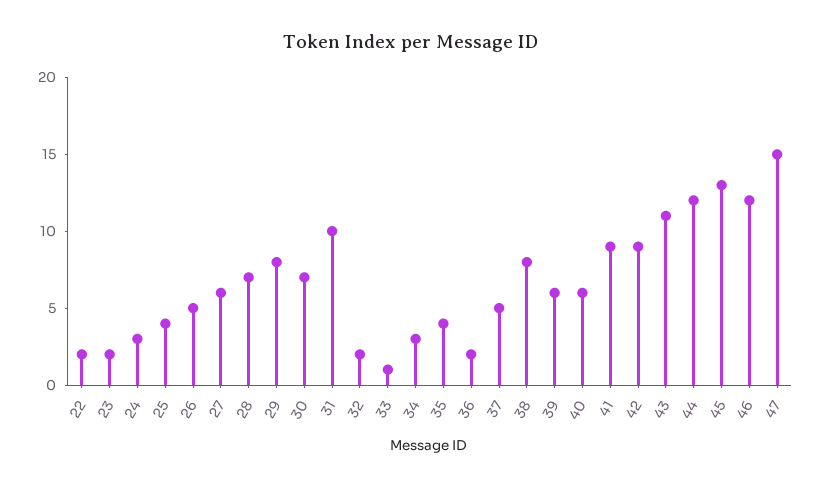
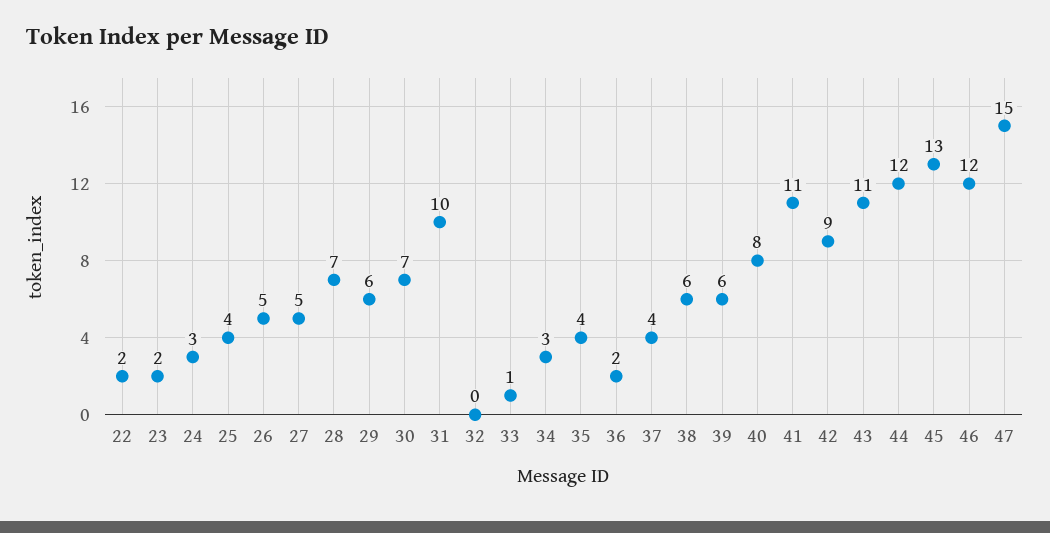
27: 6 -> 5
29: 8 -> 6
32: 2 -> 0
37: 5 -> 4
38: 8 -> 6
40: 6 -> 8
41: 9 -> 11

